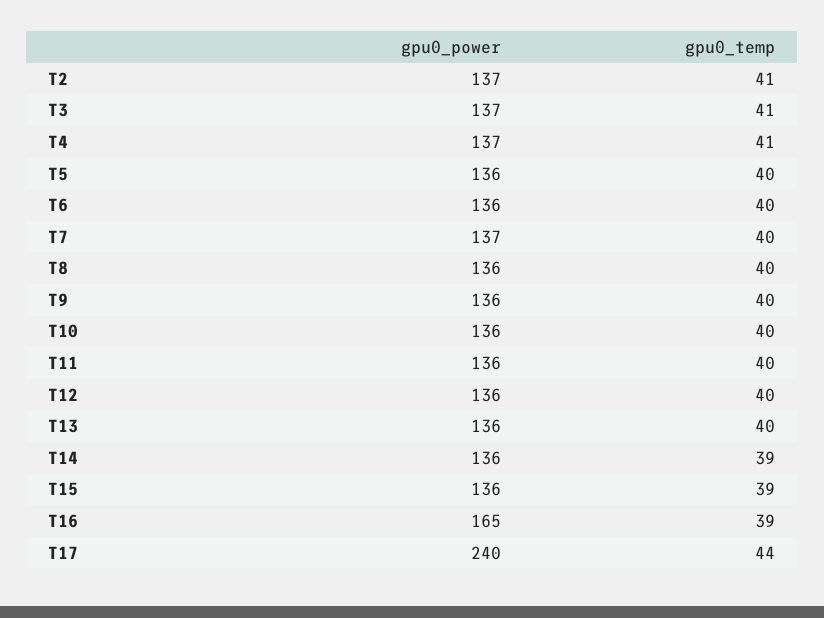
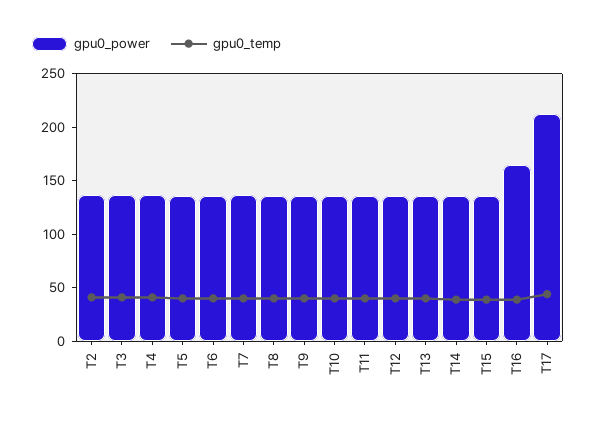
gpu0_power, T17: 240 -> 210

